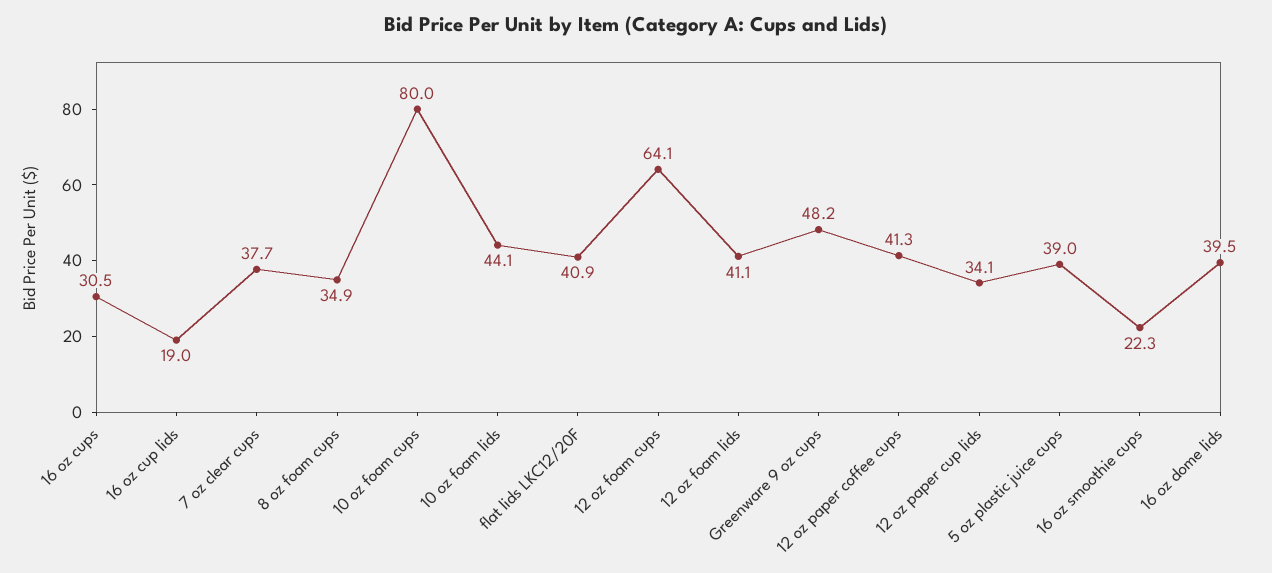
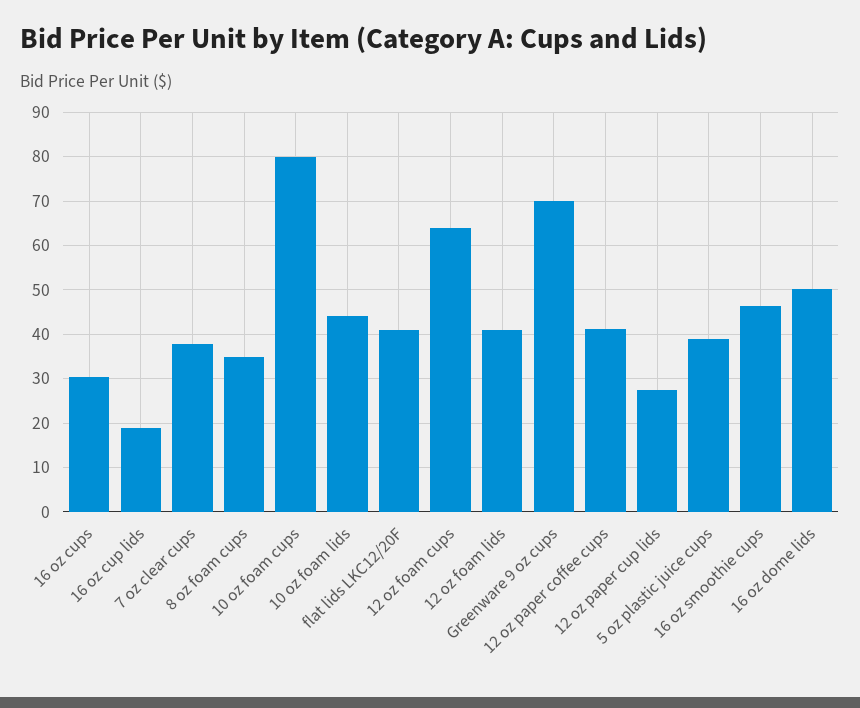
Greenware 9 oz cups: 48.2 -> 70
12 oz paper cup lids: 34.1 -> 28
16 oz smoothie cups: 22.3 -> 46
16 oz dome lids: 39.5 -> 50

